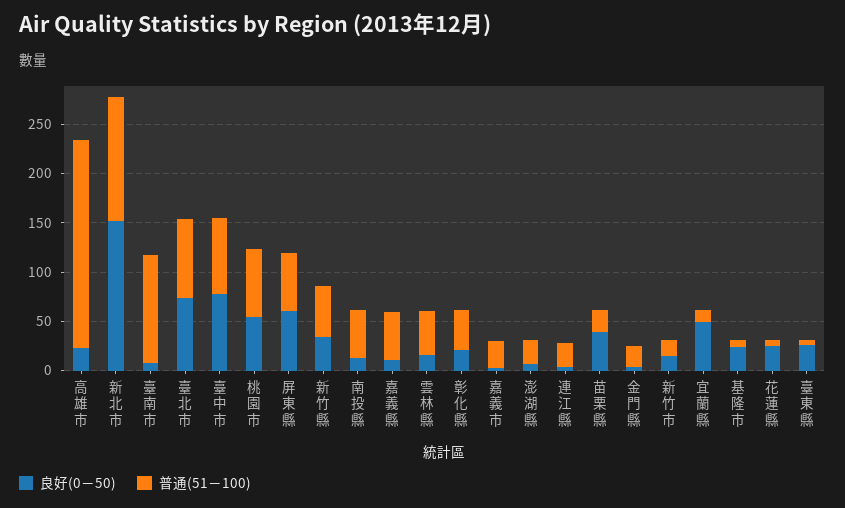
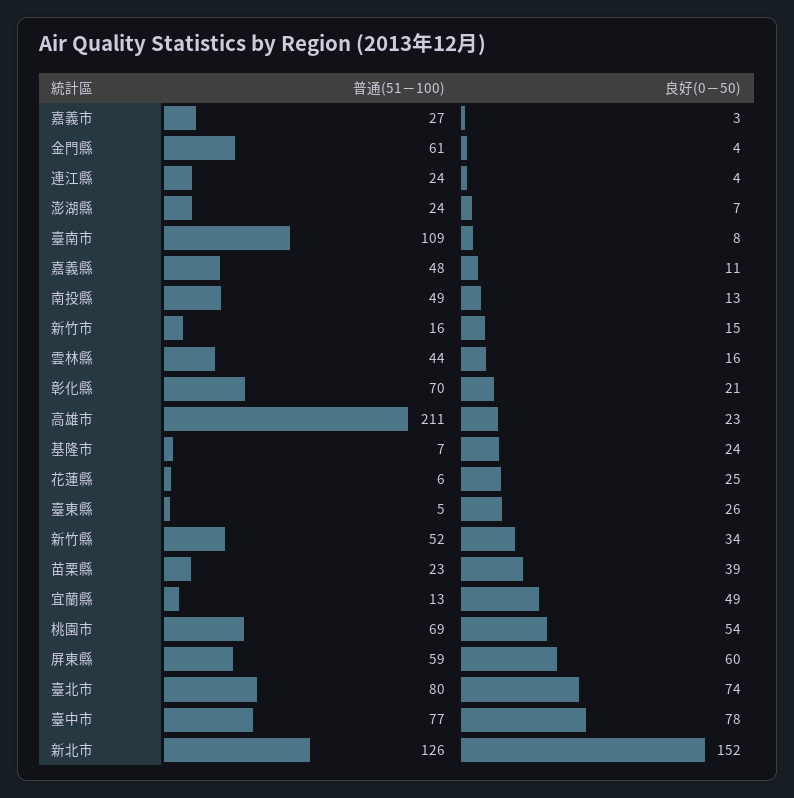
普通(51－100), 彰化縣: 40 -> 70
普通(51－100), 金門縣: 20 -> 61

